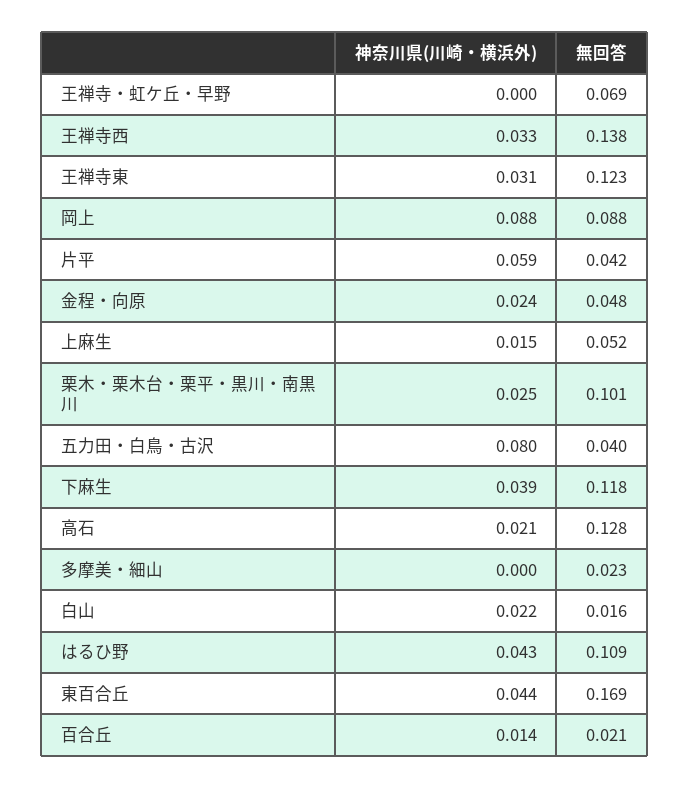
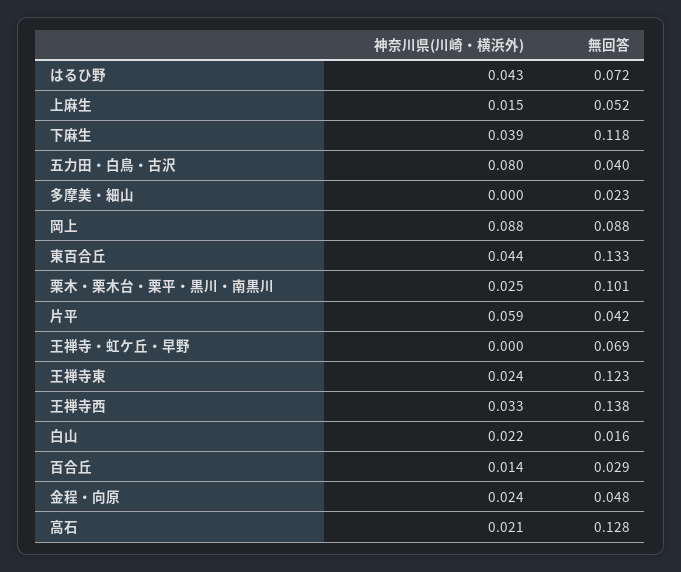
神奈川県(川崎・横浜外), 王禅寺東: 0.031 -> 0.024
無回答, はるひ野: 0.109 -> 0.072
無回答, 東百合丘: 0.169 -> 0.133
無回答, 百合丘: 0.021 -> 0.029

